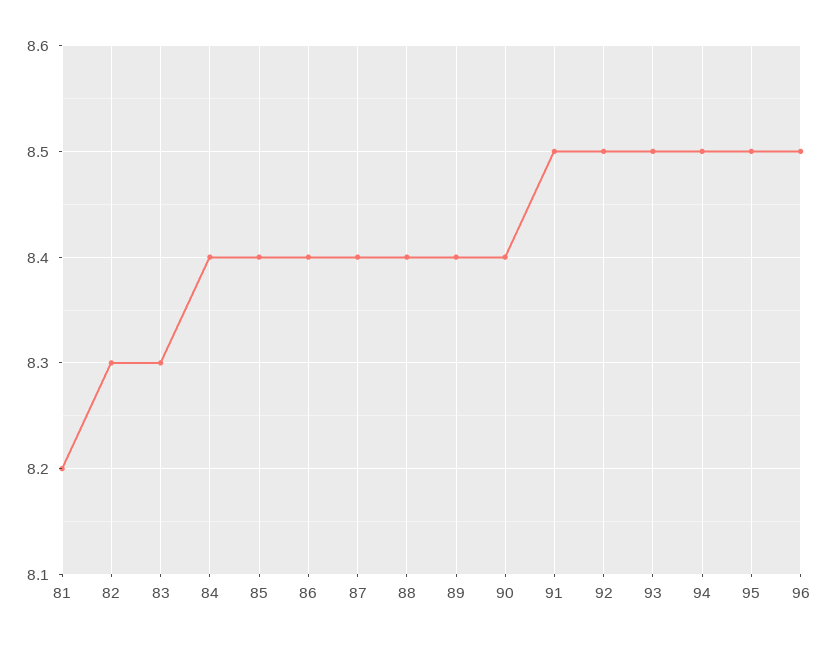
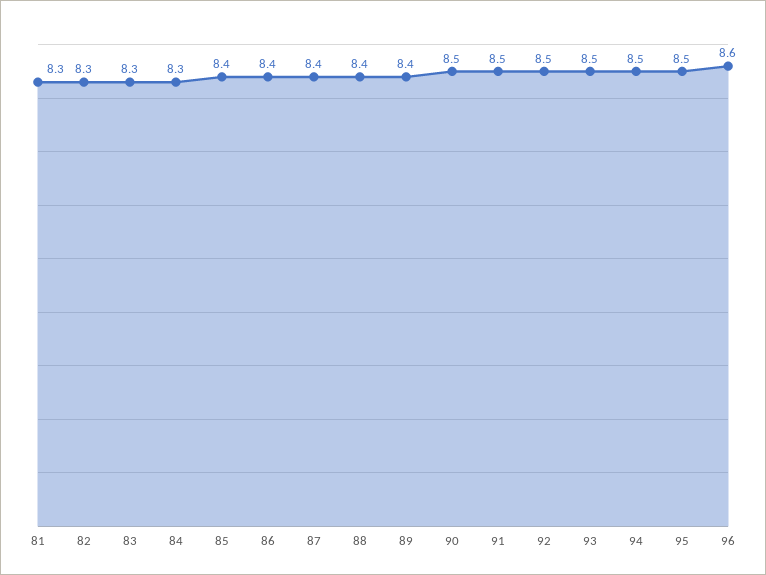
81: 8.2 -> 8.3
84: 8.4 -> 8.3
90: 8.4 -> 8.5
96: 8.5 -> 8.6

